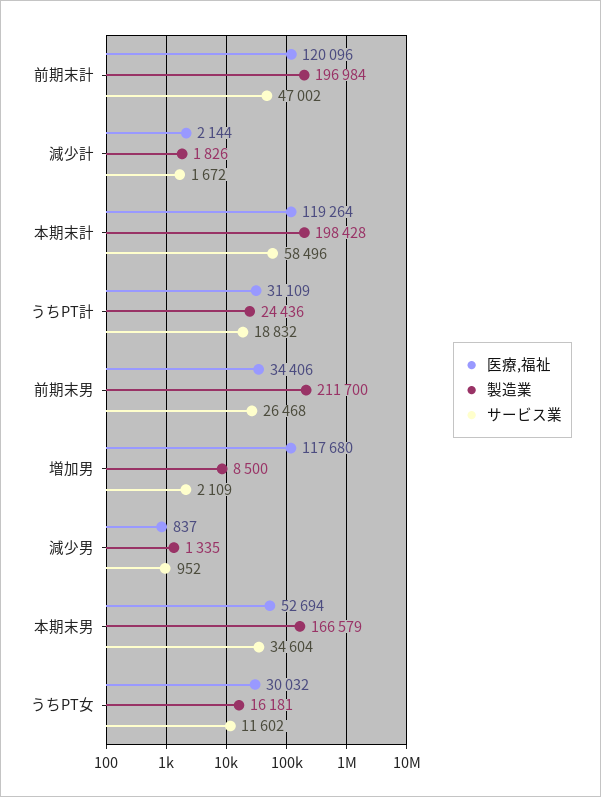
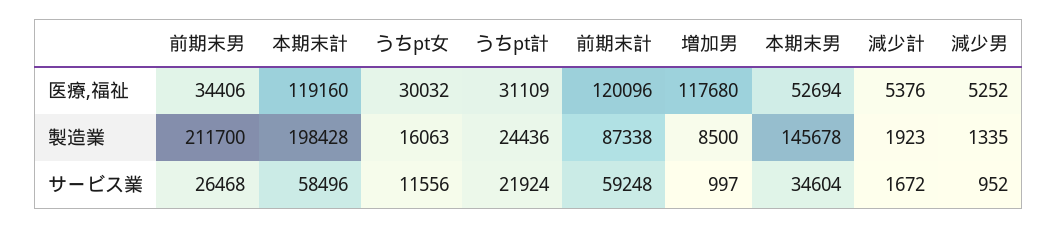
製造業, 前期末計: 196984 -> 87338
サービス業, 前期末計: 47002 -> 59248
医療,福祉, 減少計: 2144 -> 5376
製造業, 減少計: 1826 -> 1923
医療,福祉, 本期末計: 119264 -> 119160
サービス業, うちPT計: 18832 -> 21924
サービス業, 増加男: 2109 -> 997
医療,福祉, 減少男: 837 -> 5252
製造業, 本期末男: 166579 -> 145678
製造業, うちPT女: 16181 -> 16063
サービス業, うちPT女: 11602 -> 11556

